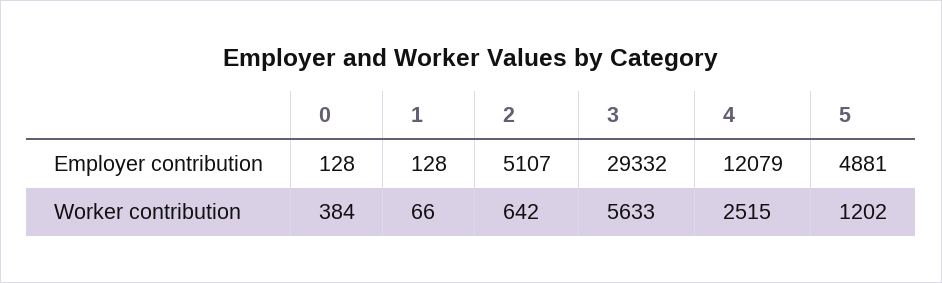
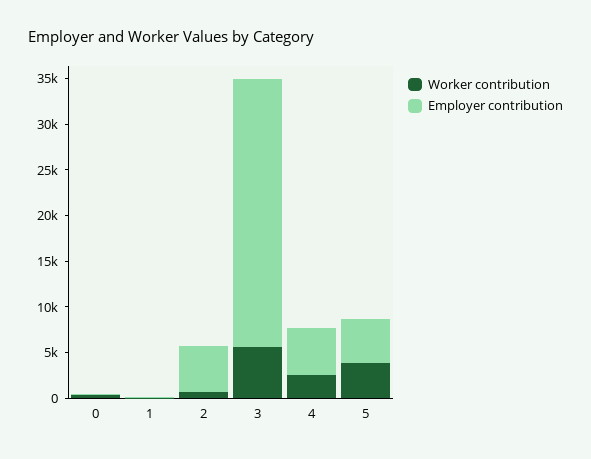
Employer contribution, 4: 12079 -> 5000
Worker contribution, 5: 1202 -> 4000

